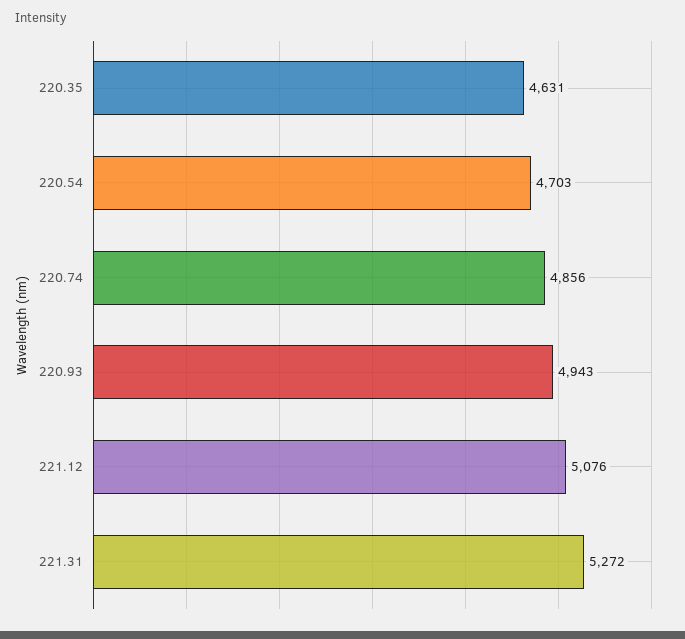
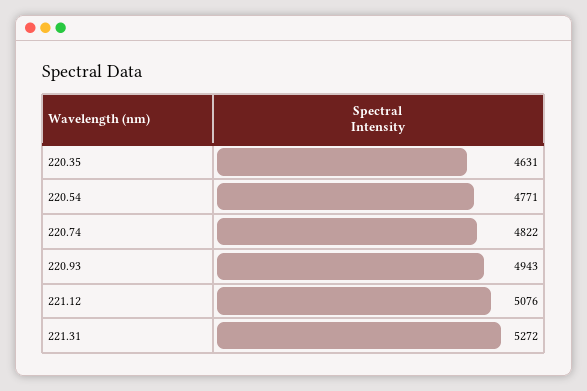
220.54: 4703 -> 4771
220.74: 4856 -> 4822

